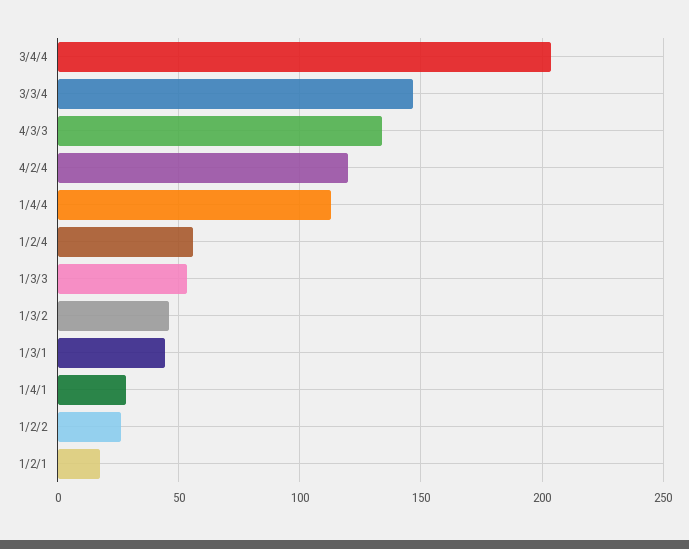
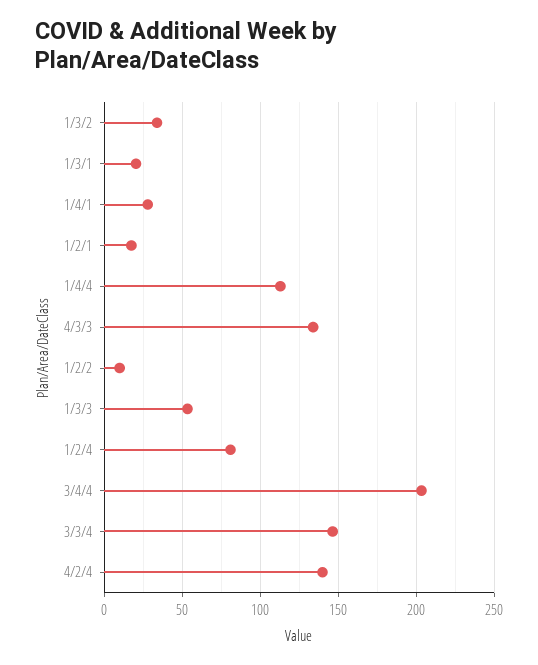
4/2/4: 120 -> 140
1/2/4: 55 -> 80
1/3/2: 45 -> 35
1/3/1: 45 -> 20
1/2/2: 25 -> 10

